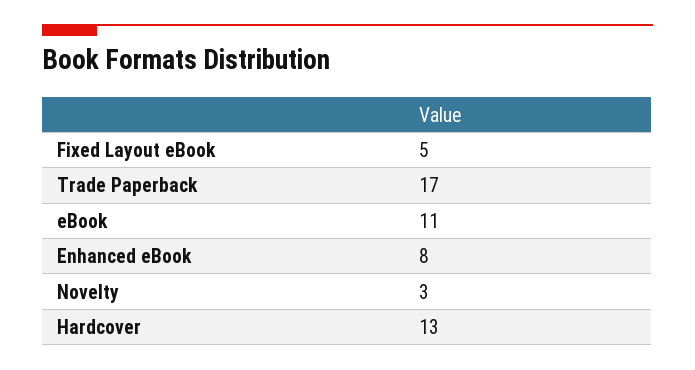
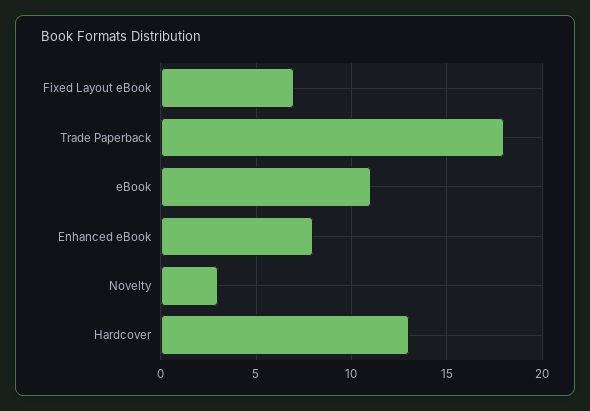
Fixed Layout eBook: 5 -> 7
Trade Paperback: 17 -> 18

